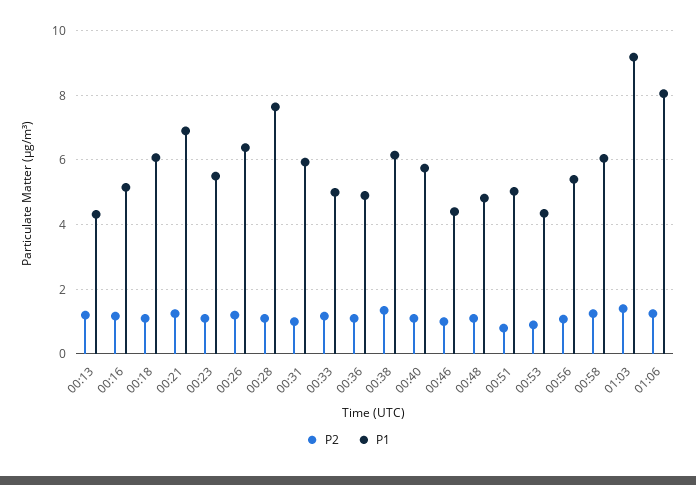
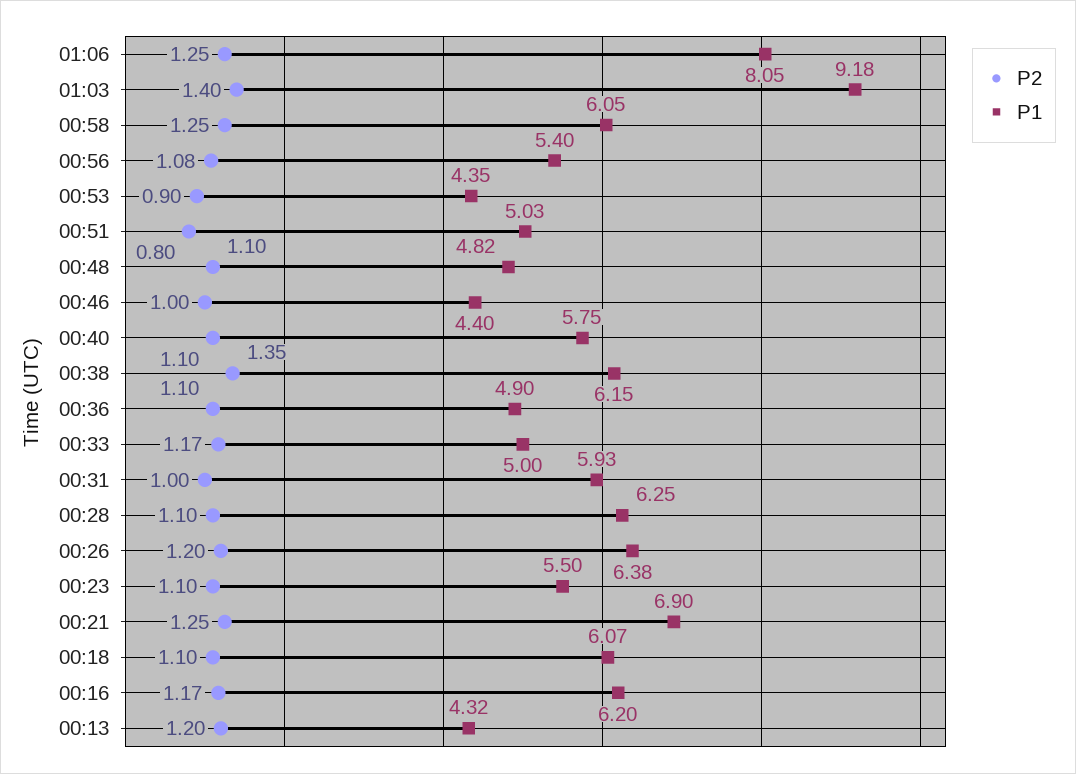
P1, 00:16: 5.2 -> 6.2
P1, 00:28: 7.6 -> 6.25

